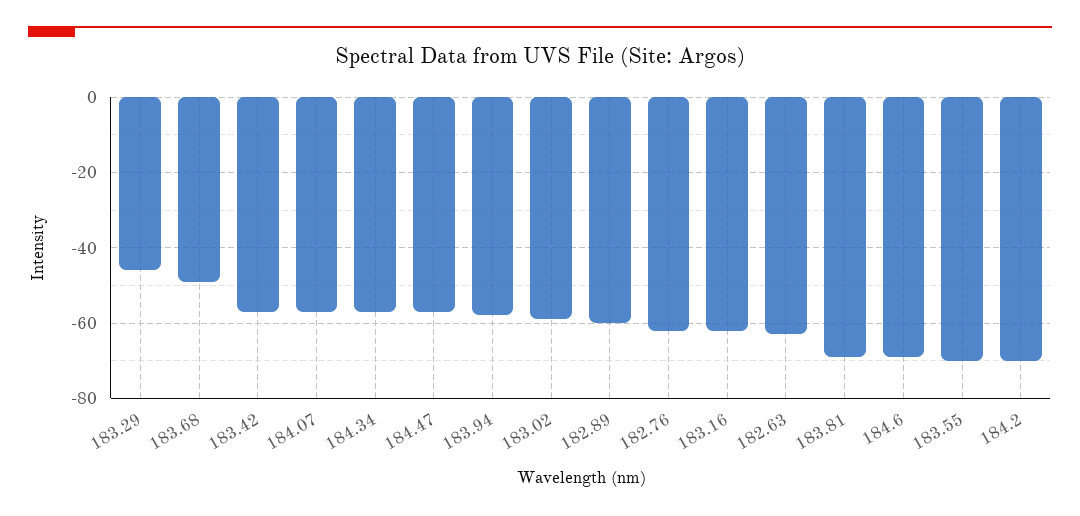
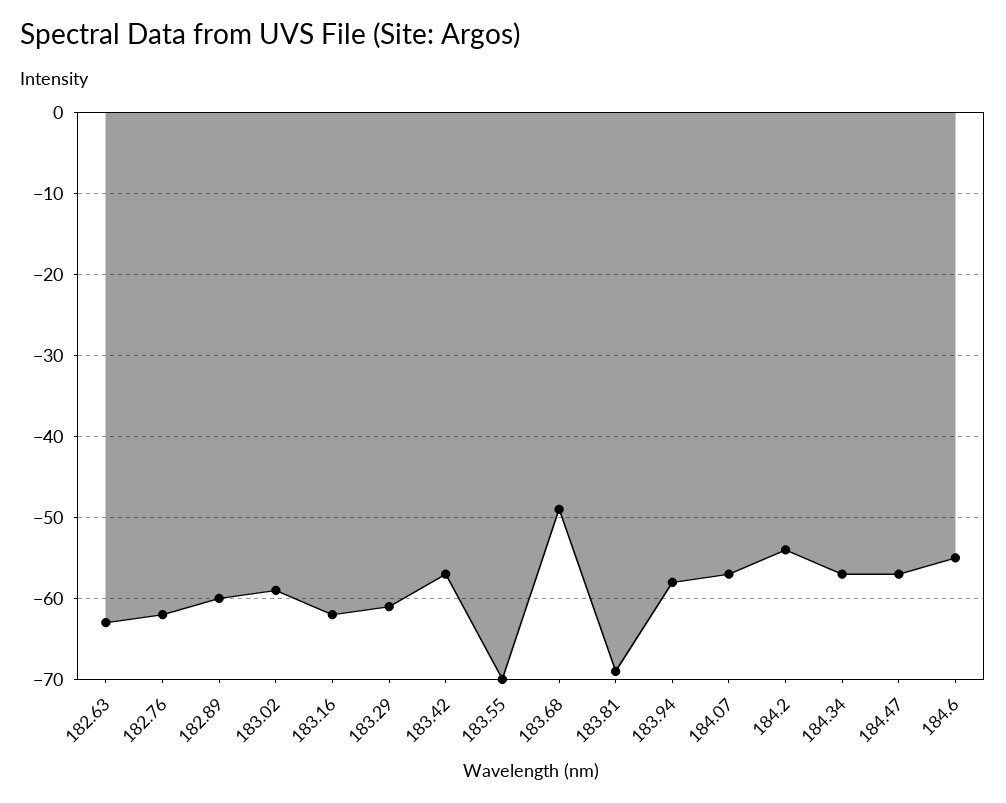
183.29: -45 -> -61
184.6: -70 -> -55
184.2: -70 -> -54

